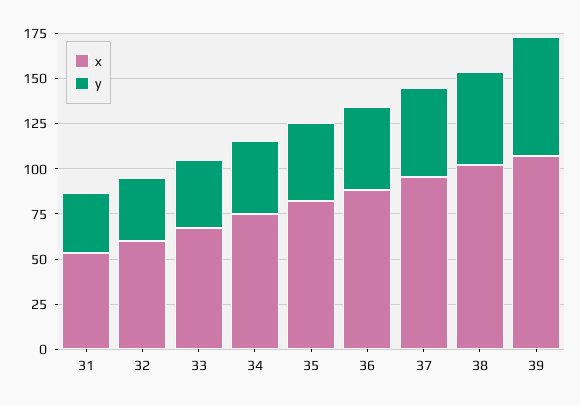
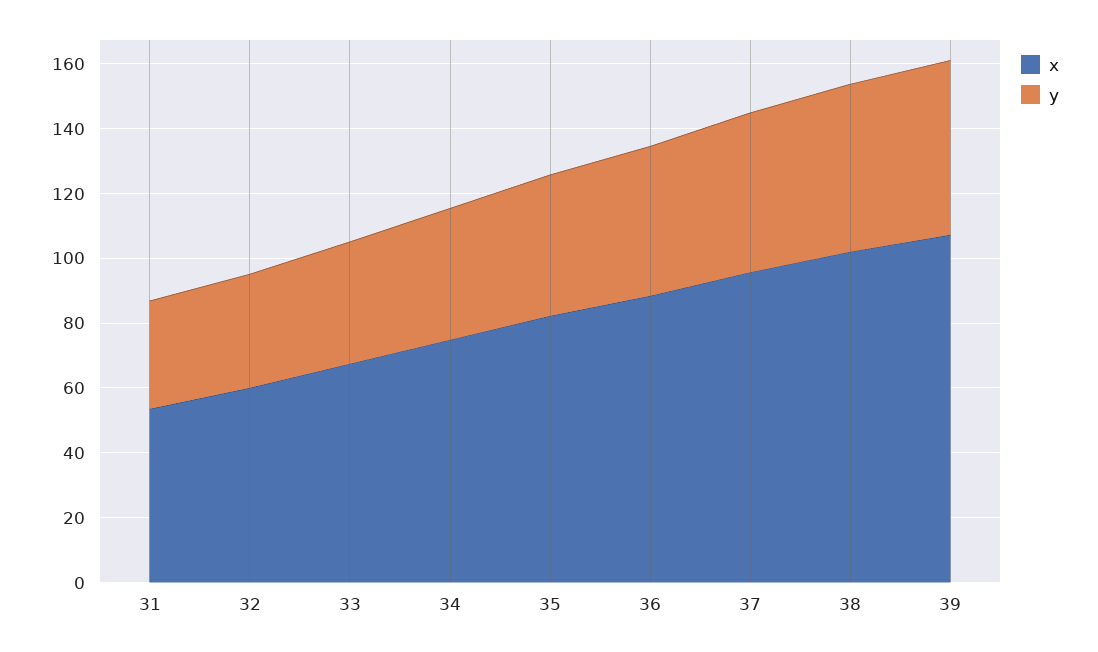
y, 39: 65 -> 55

